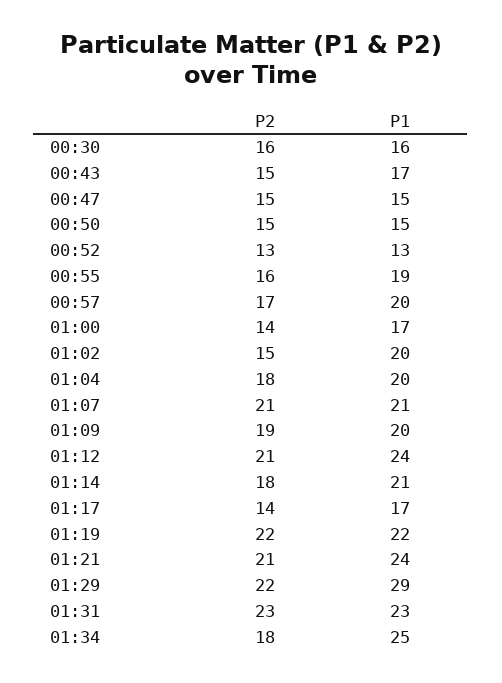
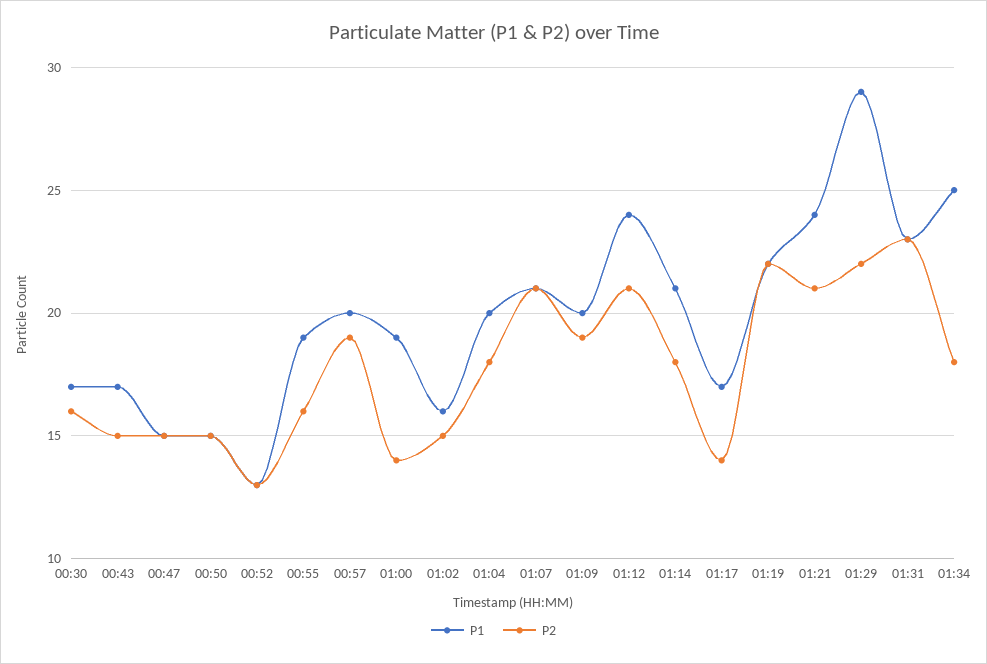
P1, 00:30: 16 -> 17
P2, 00:57: 17 -> 19
P1, 01:00: 17 -> 19
P1, 01:02: 20 -> 16

